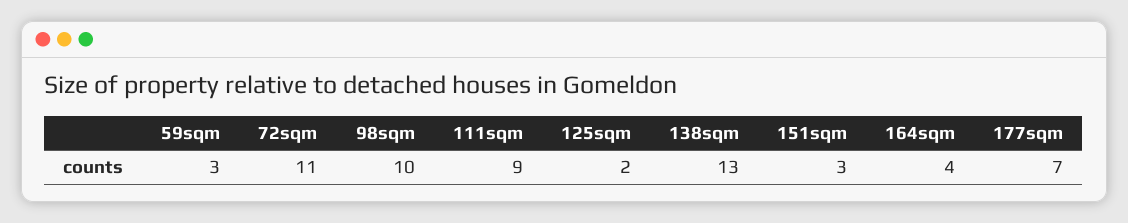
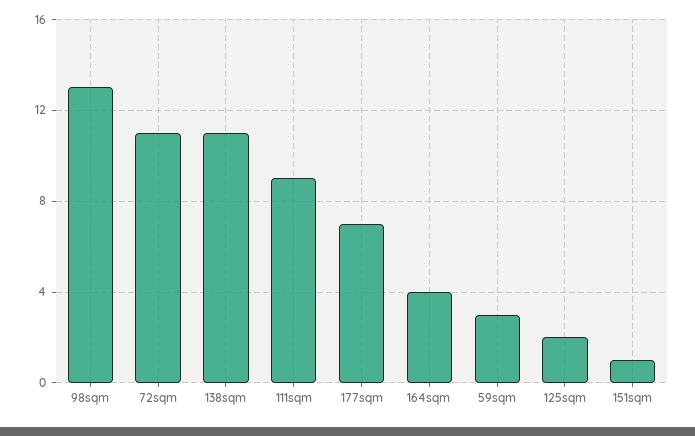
98sqm: 10 -> 13
138sqm: 13 -> 11
151sqm: 3 -> 1

